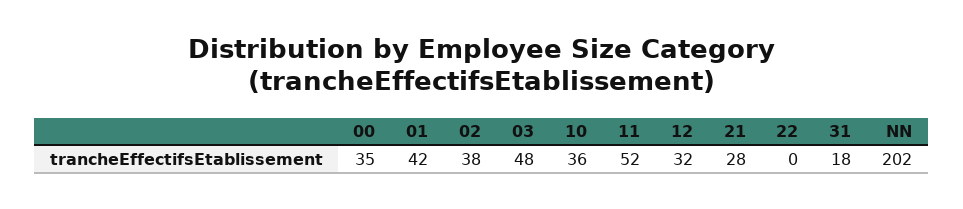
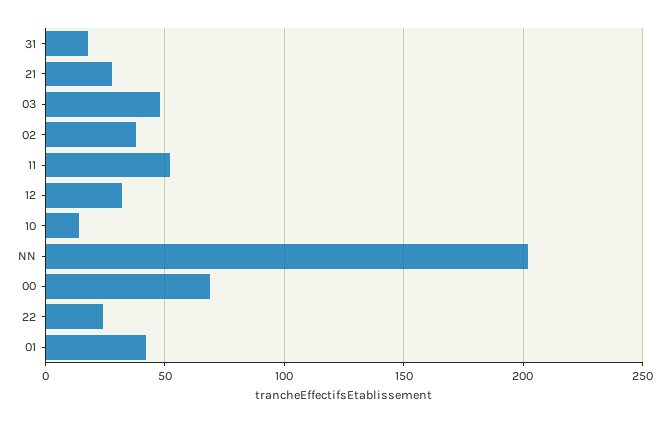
00: 35 -> 70
10: 36 -> 15
22: 0 -> 25

